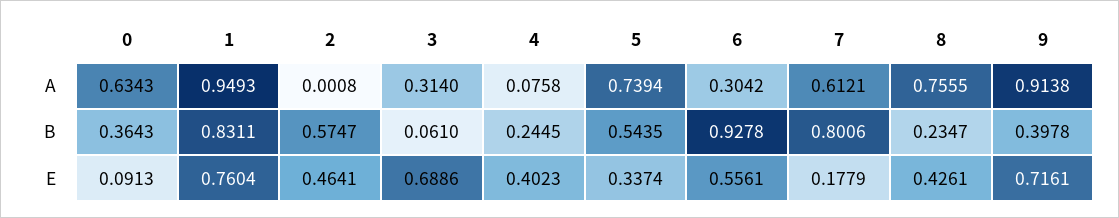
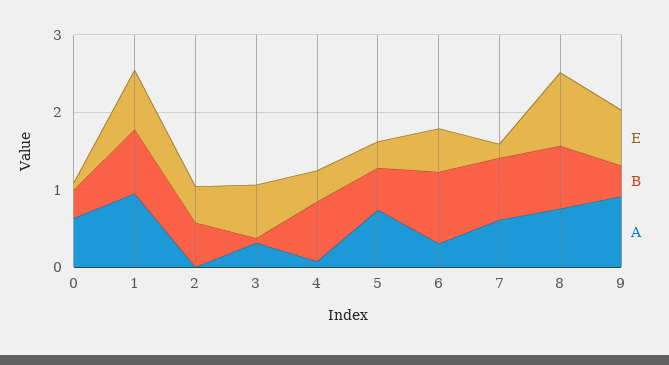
B, 4: 0.2445 -> 0.8
B, 8: 0.2347 -> 0.8
E, 8: 0.4261 -> 1

